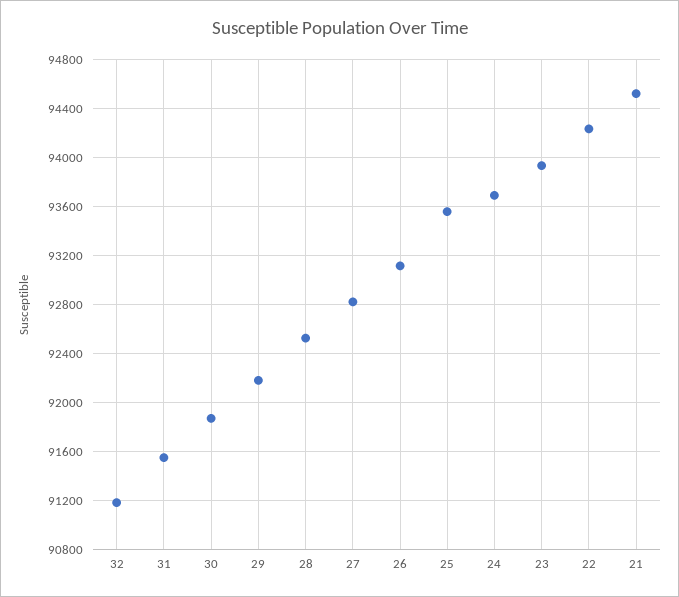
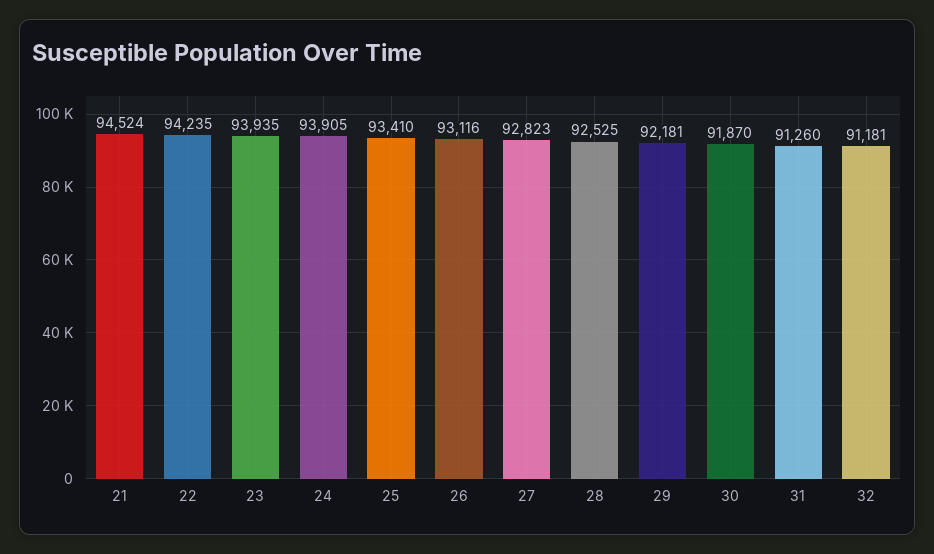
31: 91550 -> 91260
25: 93550 -> 93410
24: 93700 -> 93905

